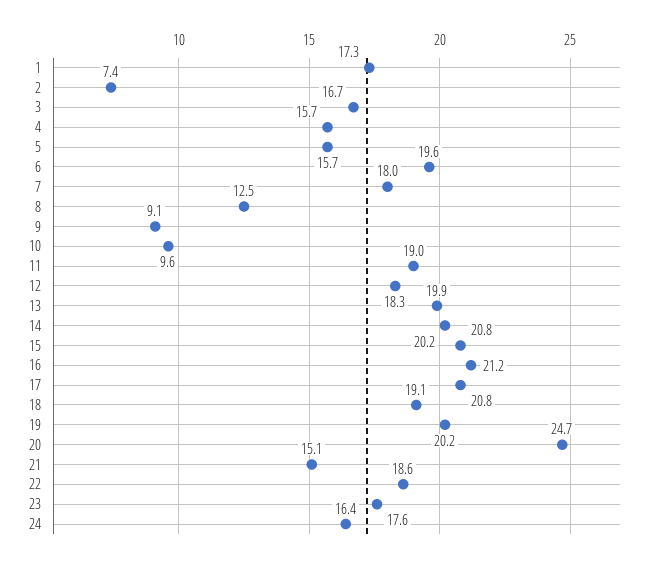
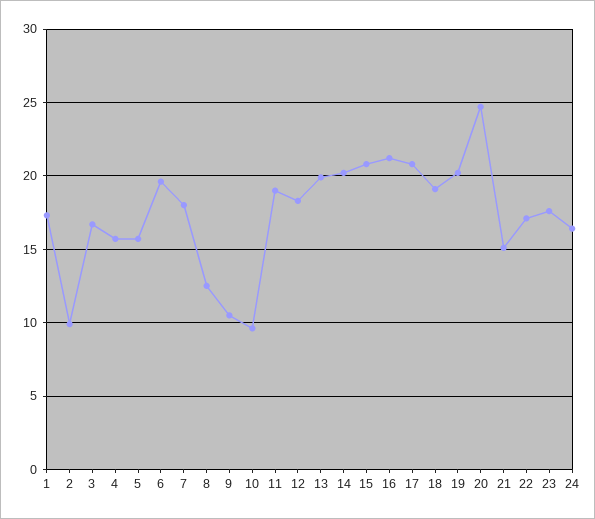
2: 7.4 -> 10
9: 9.1 -> 10.5
22: 18.6 -> 17

